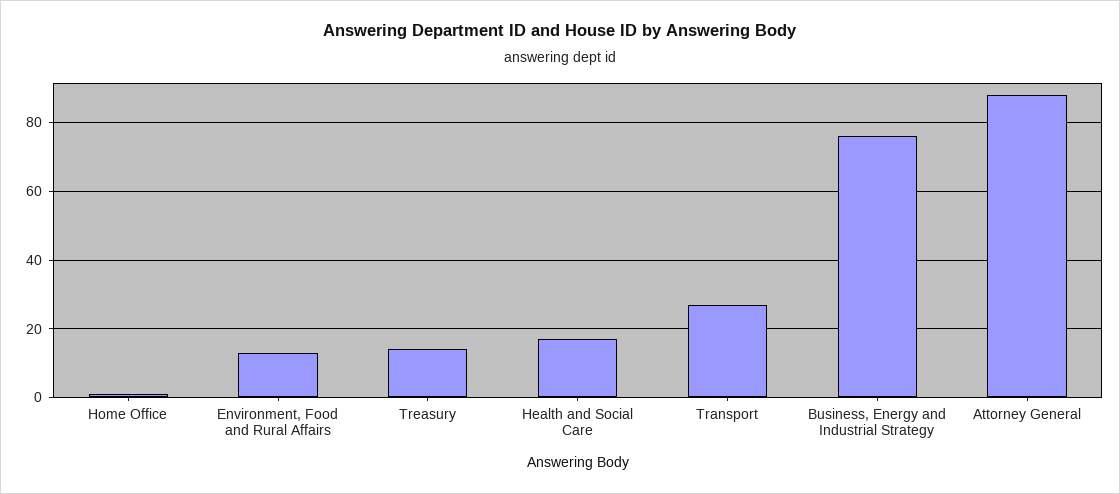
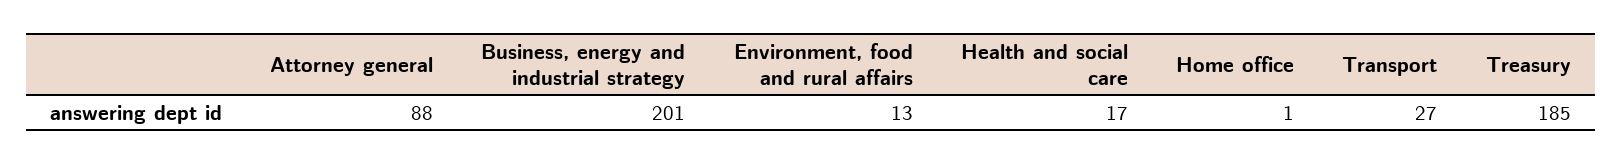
Treasury: 15 -> 185
Business, Energy and Industrial Strategy: 75 -> 201

